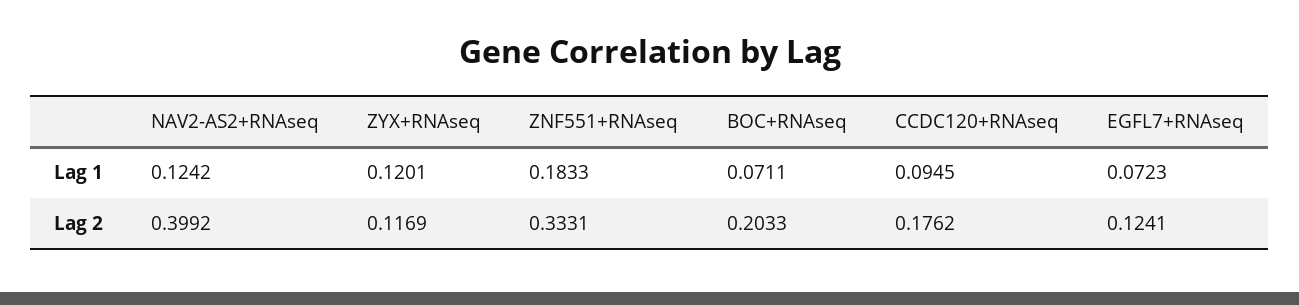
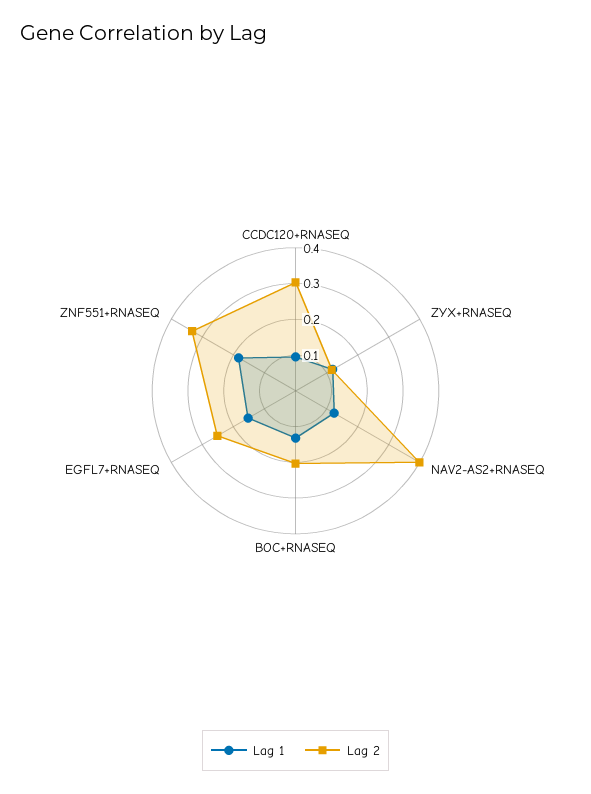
Lag 1, BOC+RNAseq: 0.0711 -> 0.125
Lag 1, EGFL7+RNAseq: 0.0723 -> 0.15
Lag 2, CCDC120+RNAseq: 0.1762 -> 0.3
Lag 2, EGFL7+RNAseq: 0.1241 -> 0.25

